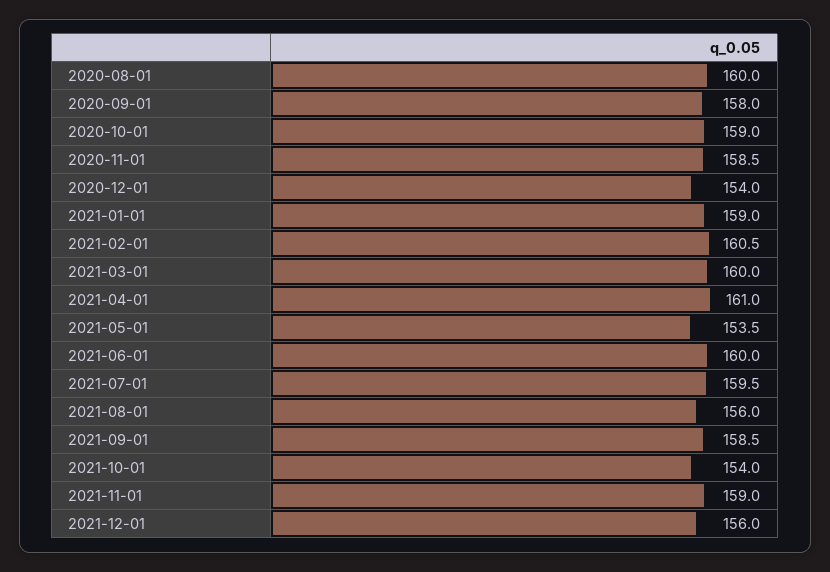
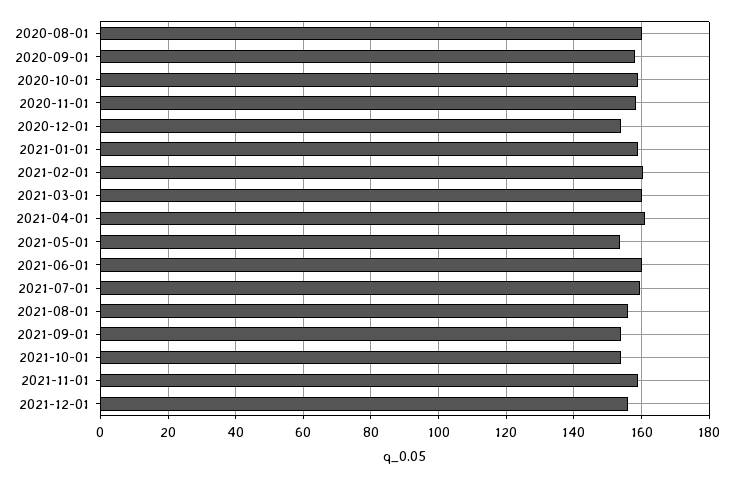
2021-09-01: 158.5 -> 154

